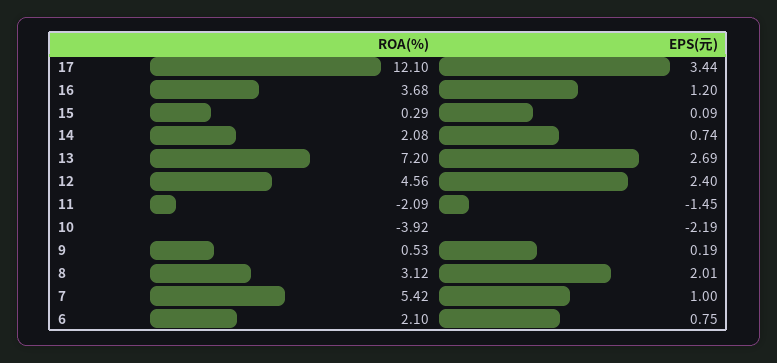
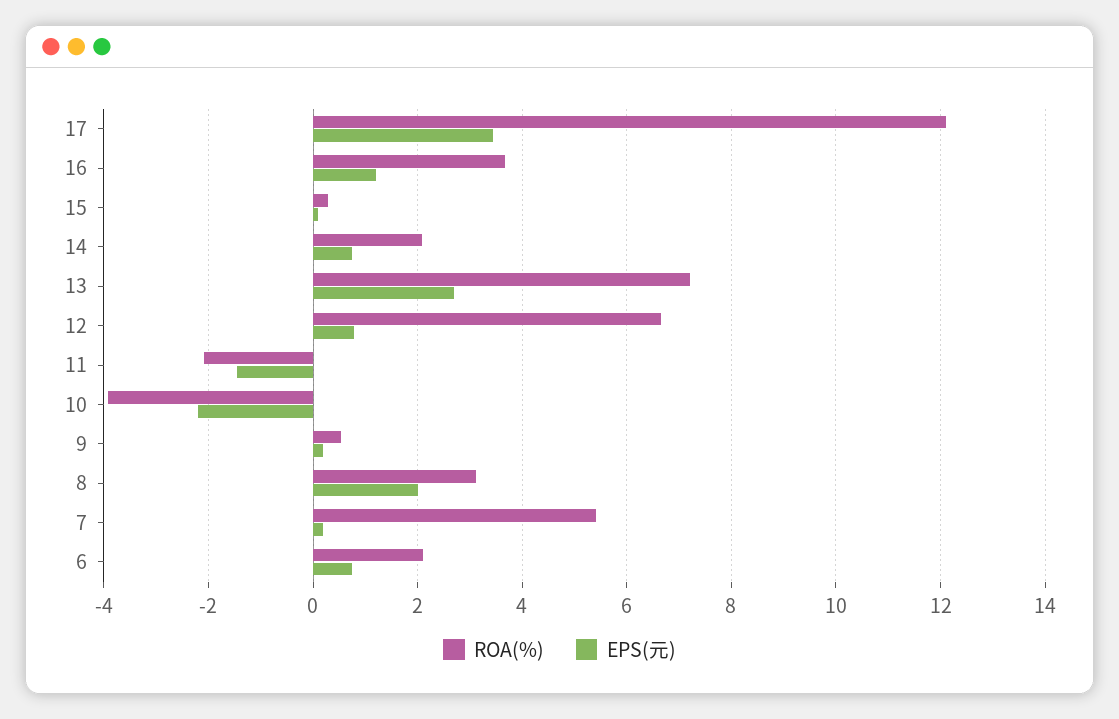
ROA(%), 12: 4.56 -> 6.6
EPS(元), 12: 2.4 -> 0.8
EPS(元), 7: 1 -> 0.2

